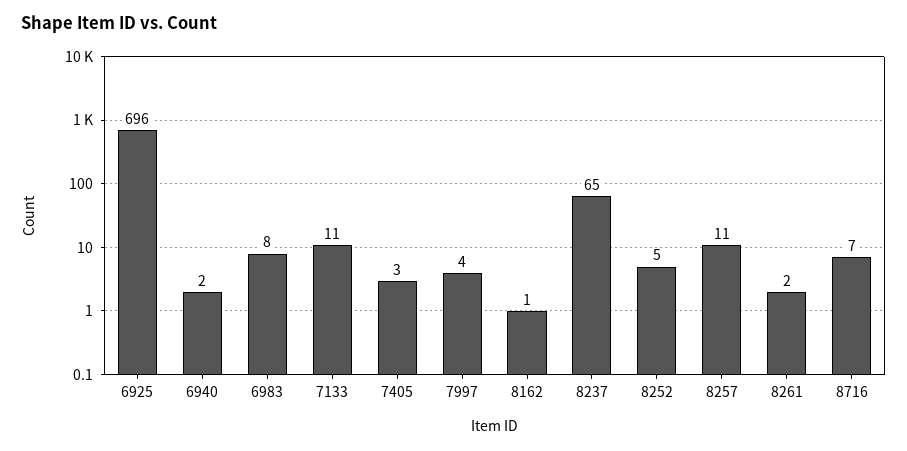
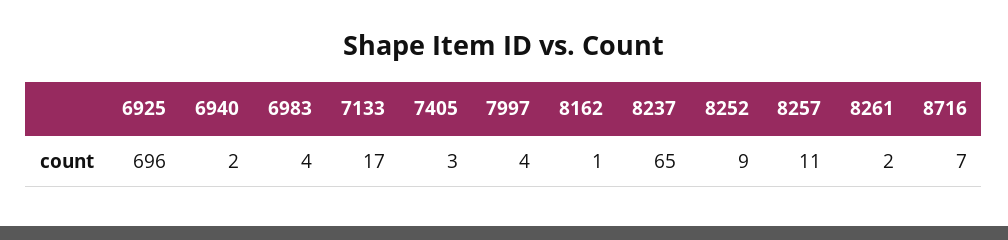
6983: 8 -> 4
7133: 11 -> 17
8252: 5 -> 9

